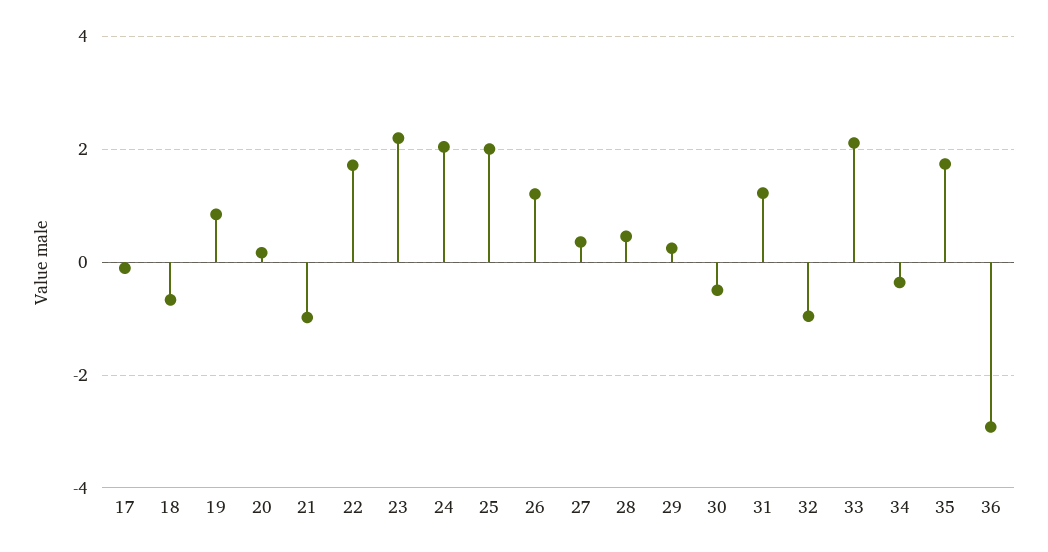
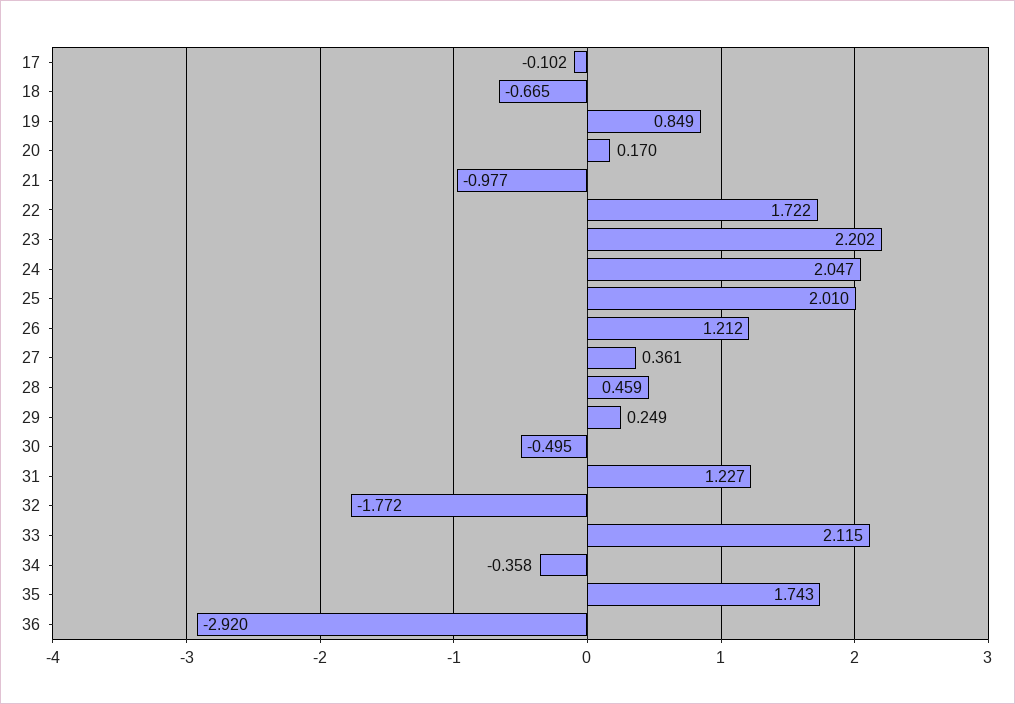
32: -1 -> -1.772

